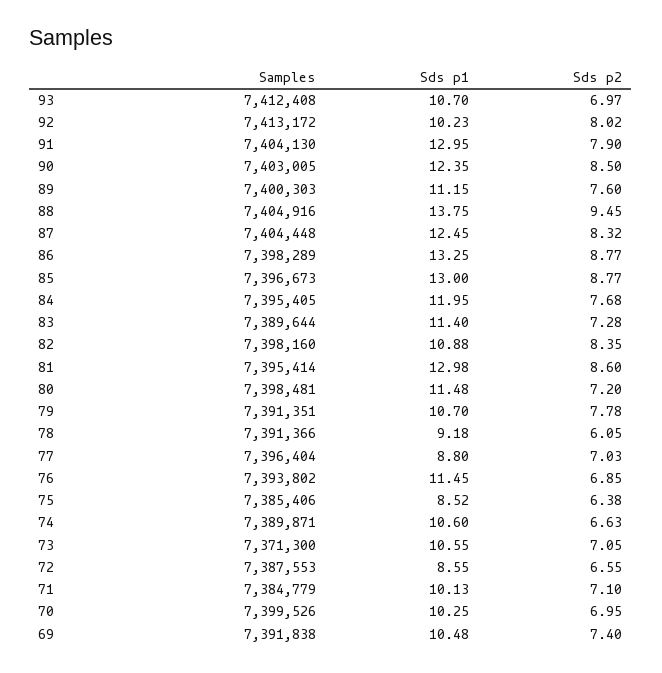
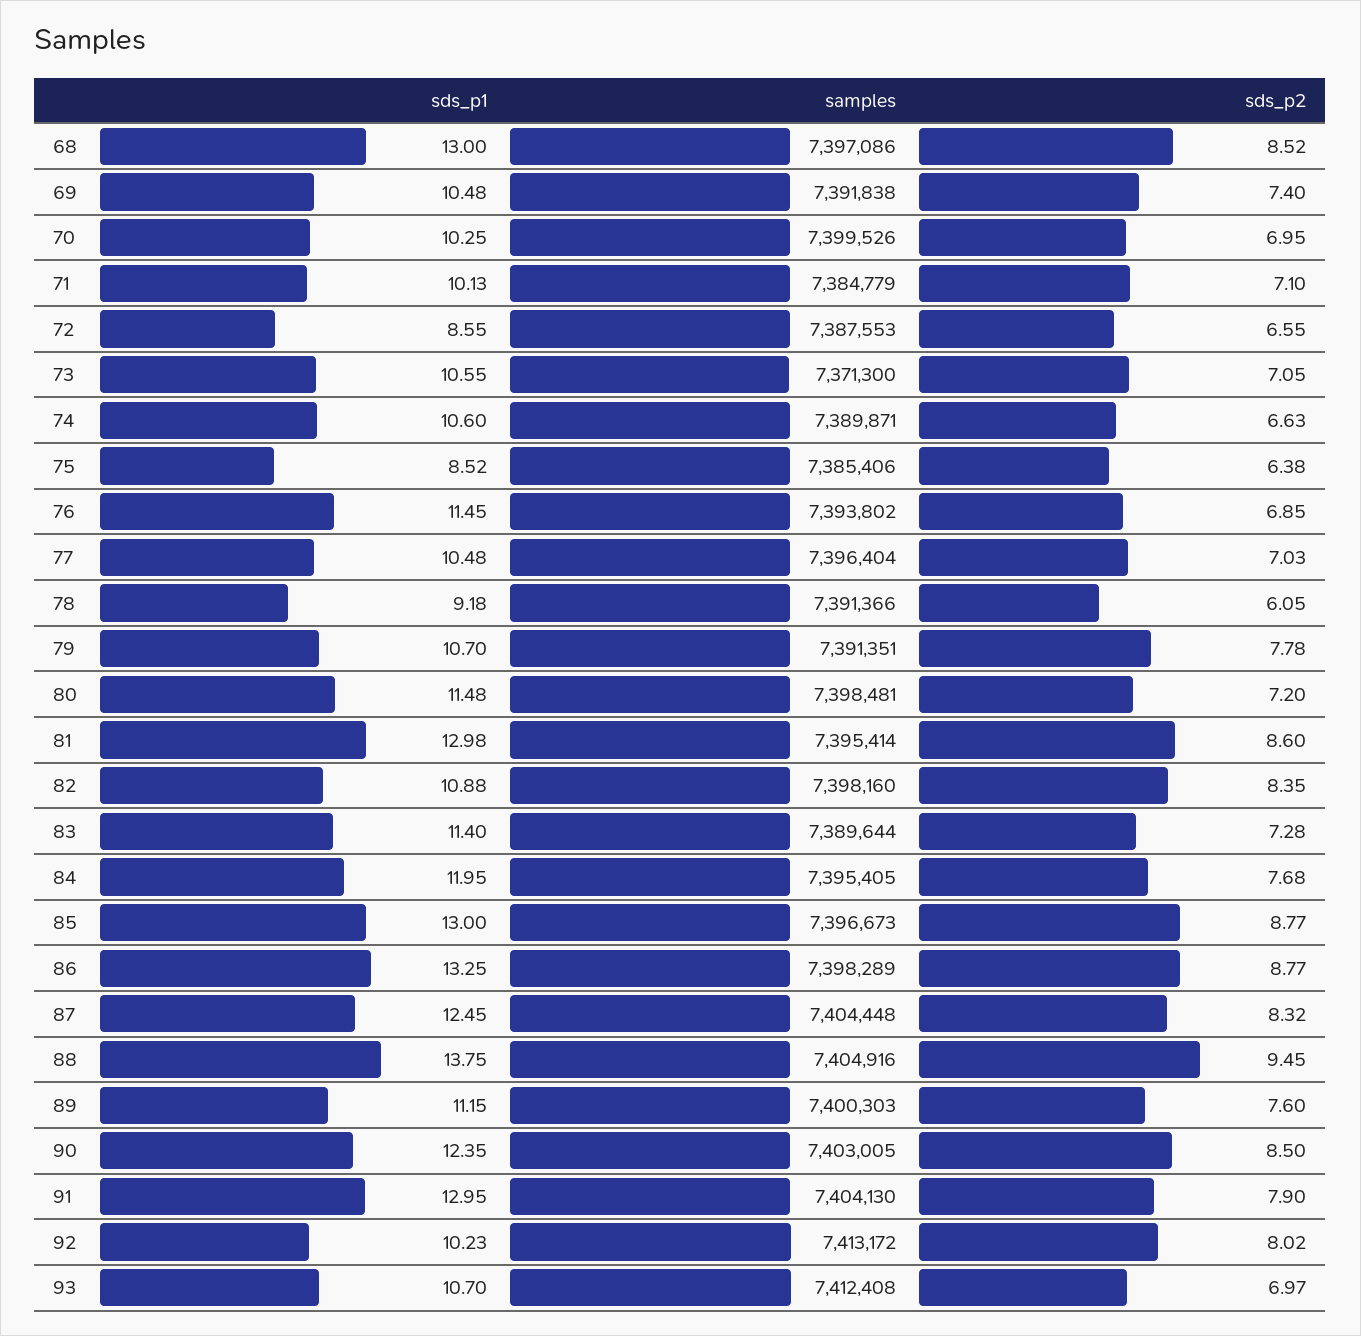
Sds p1, 77: 8.8 -> 10.48
Sds p1, 68: none -> 13
Samples, 68: none -> 7397086
Sds p2, 68: none -> 8.52

